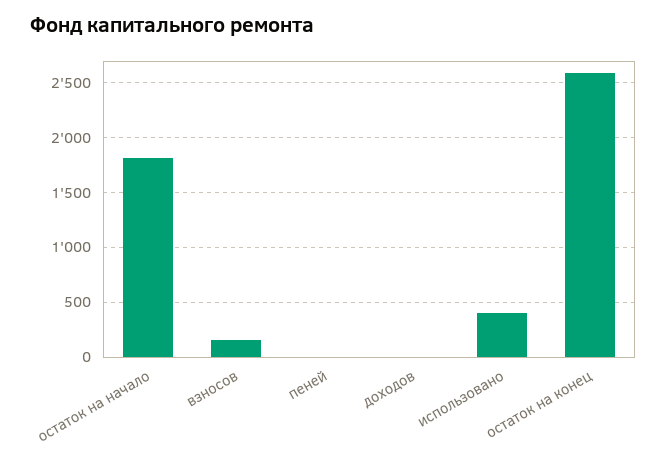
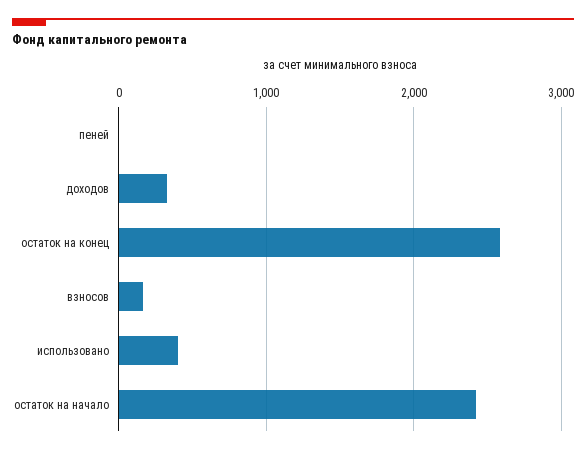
остаток на начало: 1800 -> 2400
доходов: 0 -> 300

